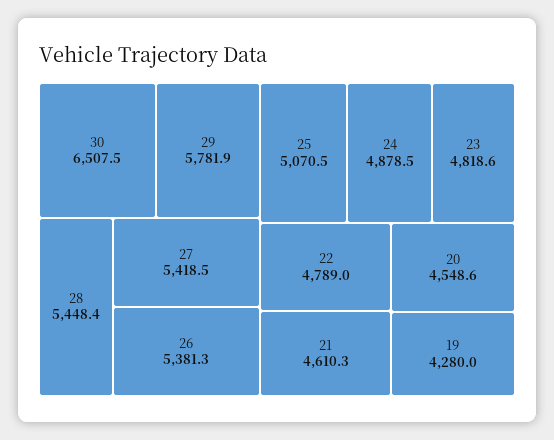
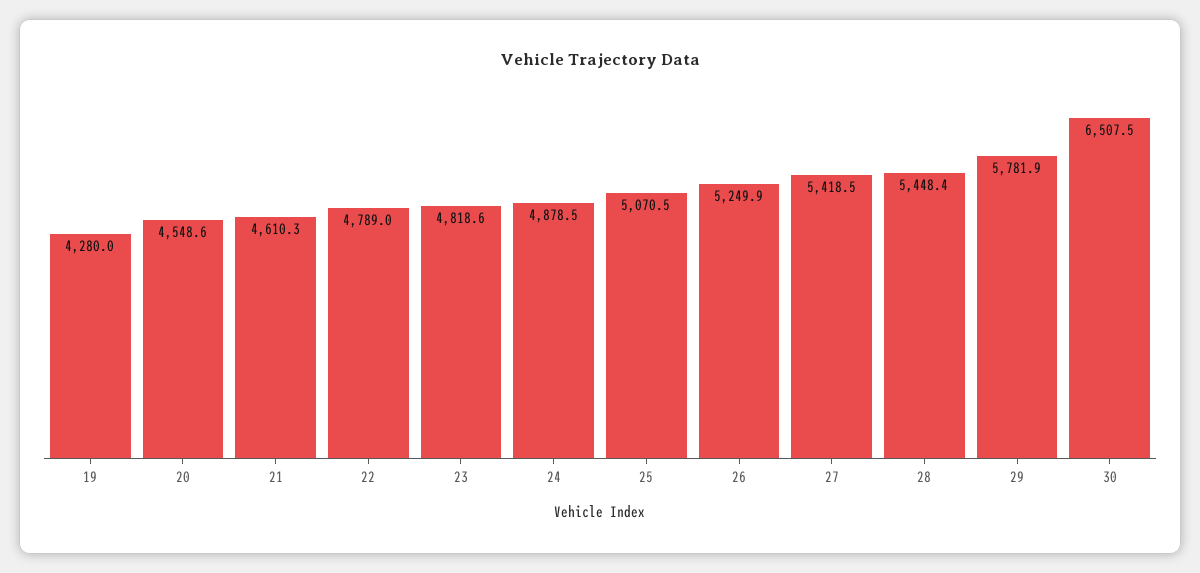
26: 5381.3 -> 5249.9

